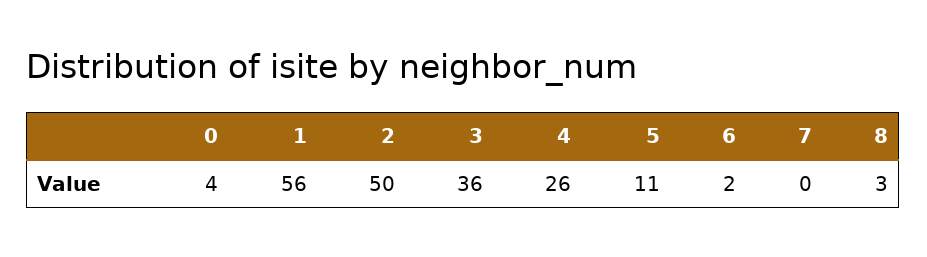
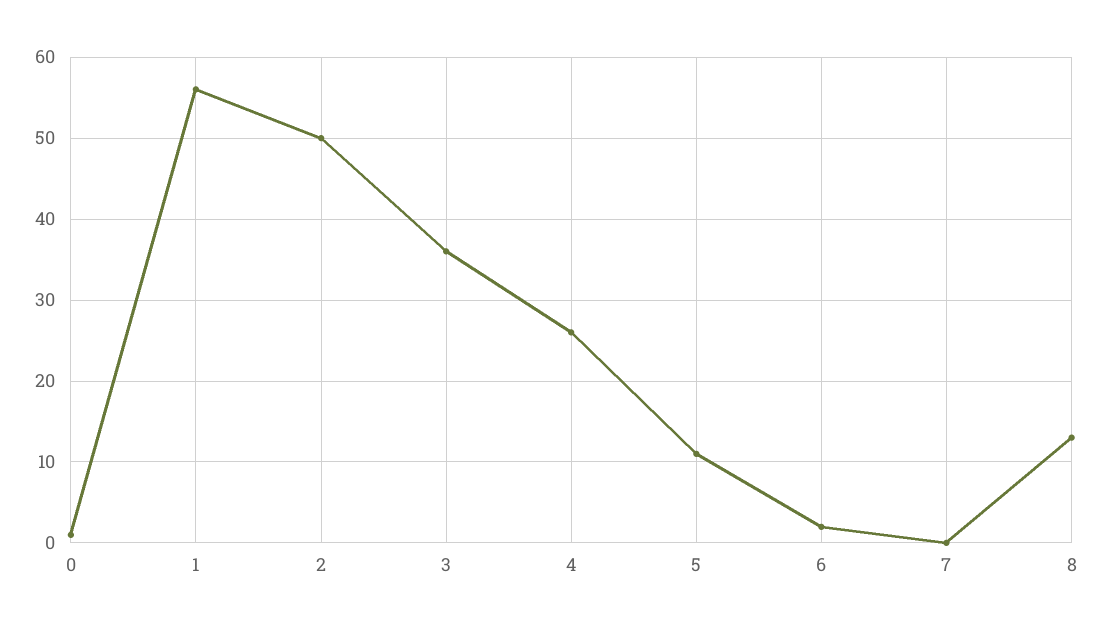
0: 4 -> 1
8: 3 -> 13

